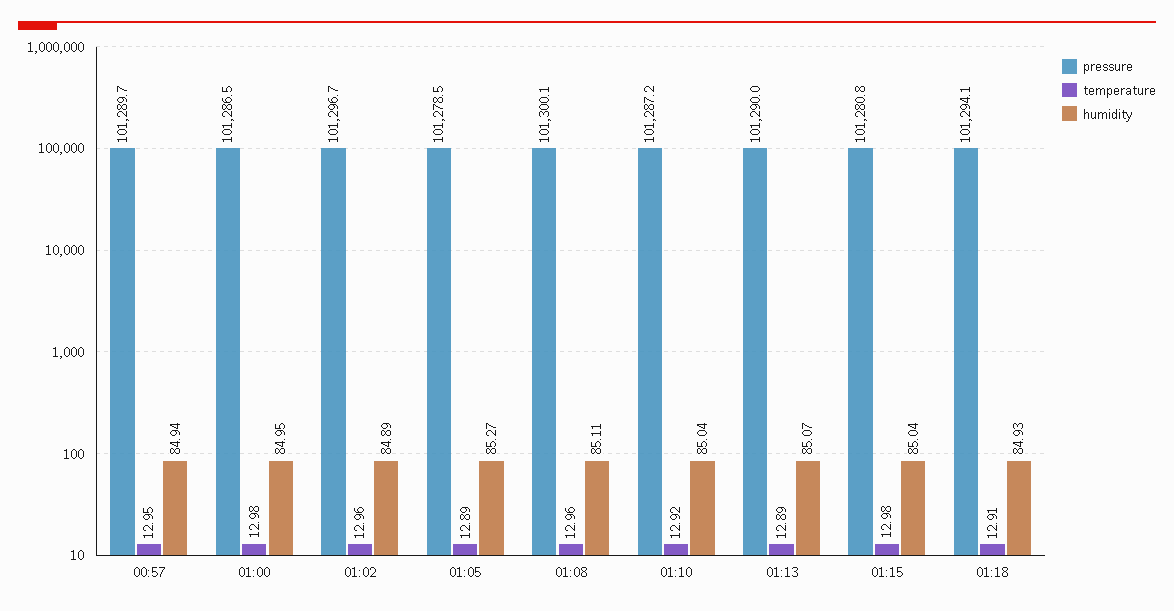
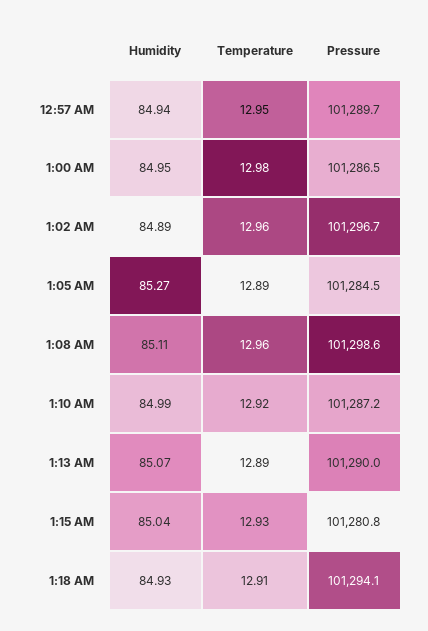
pressure, 01:05: 101278.5 -> 101284.5
pressure, 01:08: 101300.1 -> 101298.6
humidity, 01:10: 85.04 -> 84.99
temperature, 01:15: 12.98 -> 12.93

